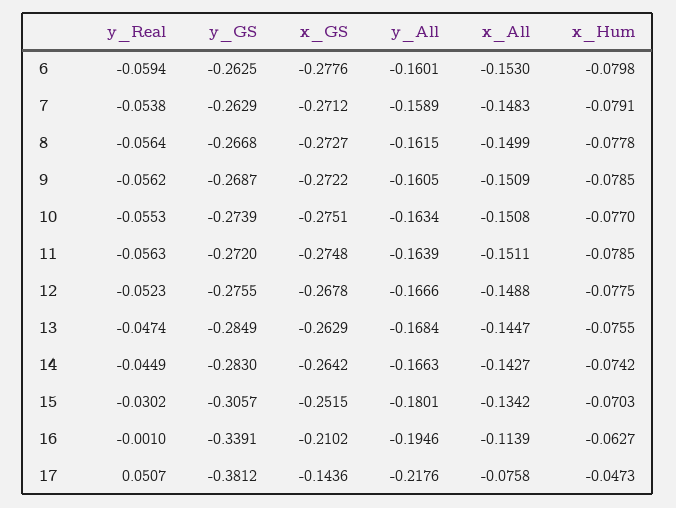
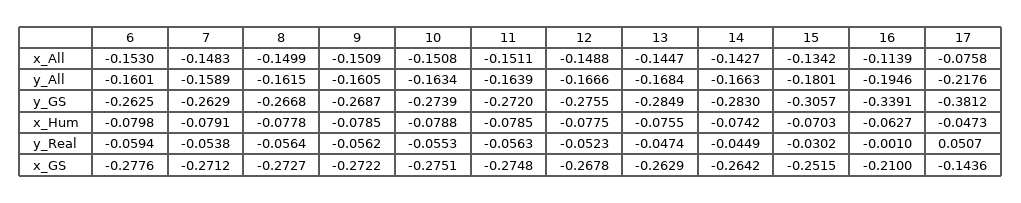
x_Hum, 10: -0.077 -> -0.0788
x_GS, 16: -0.2102 -> -0.21

